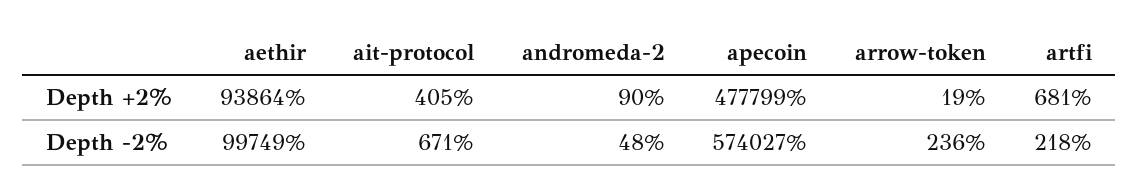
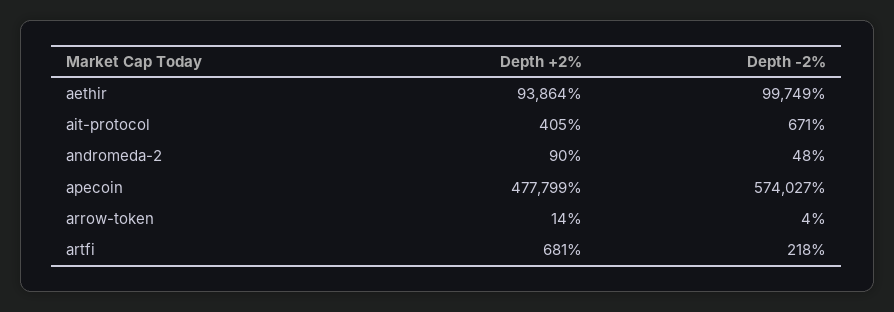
arrow-token, Depth +2%: 19 -> 14
arrow-token, Depth -2%: 236 -> 4

